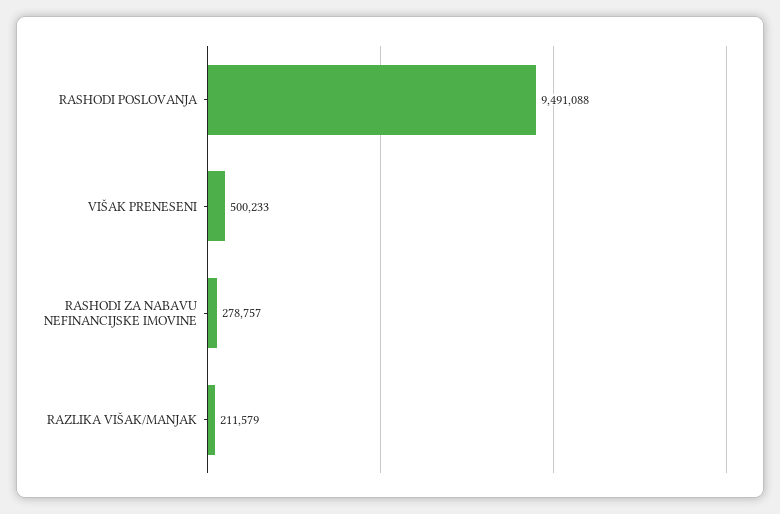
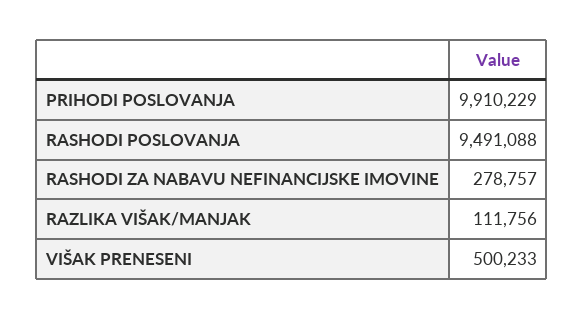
RAZLIKA VIŠAK/MANJAK: 211579 -> 111756
PRIHODI POSLOVANJA: none -> 9910229

